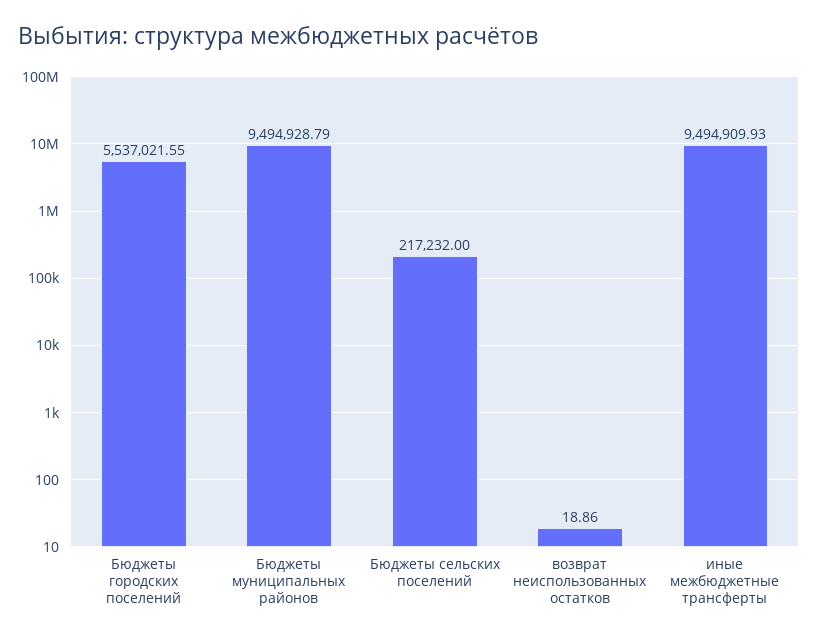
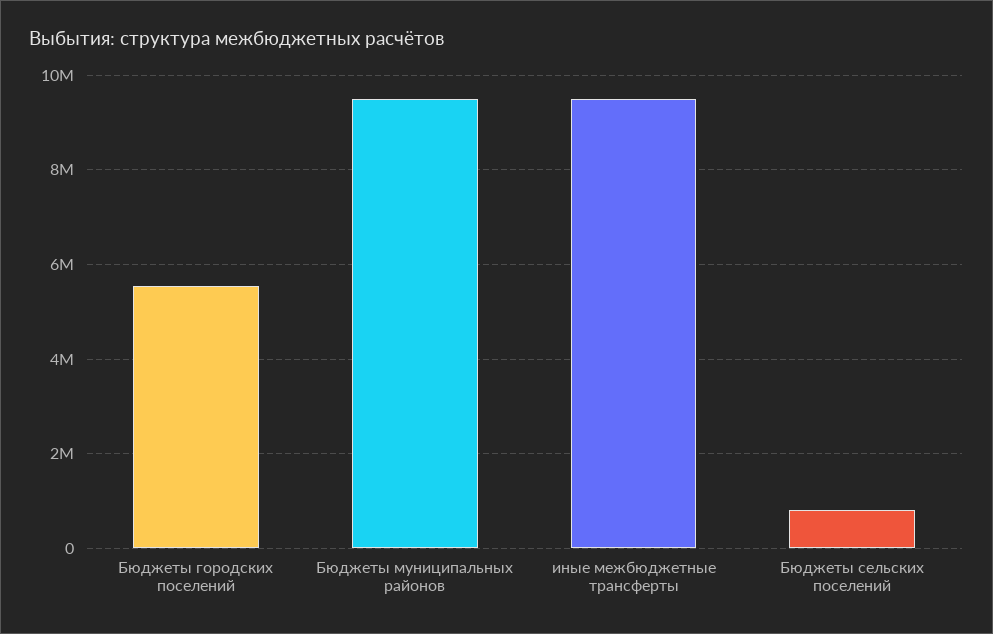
Бюджеты сельских поселений: 217232 -> 800000
возврат неиспользованных остатков: 18.86 -> none

